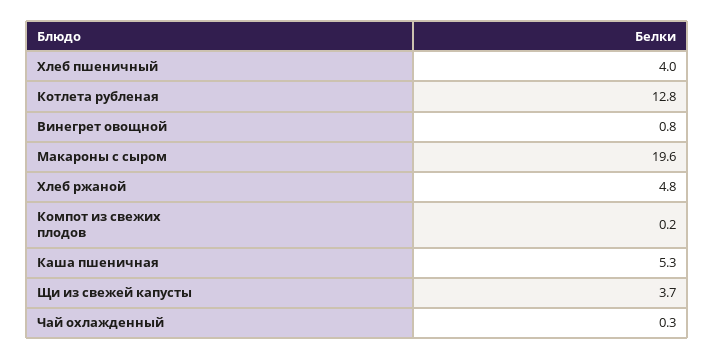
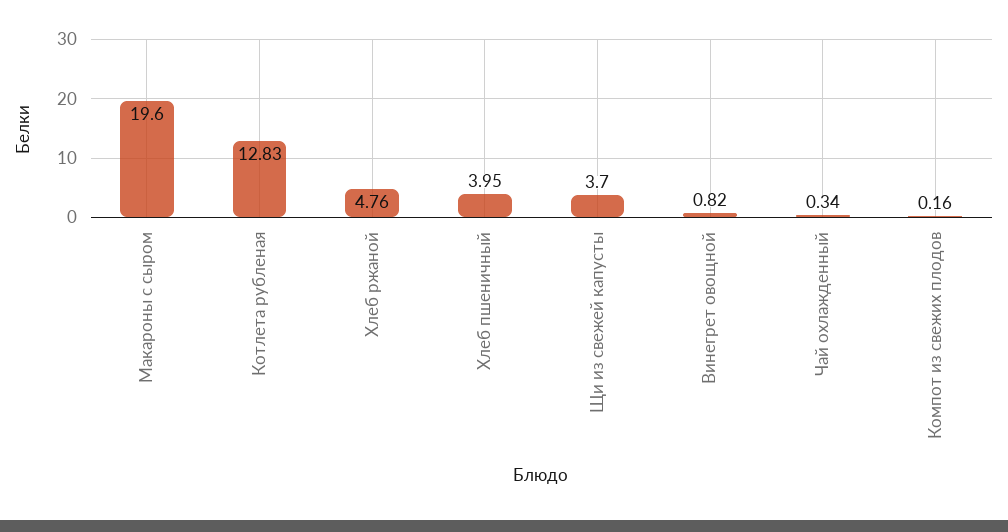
Каша пшеничная: 5.3 -> none

